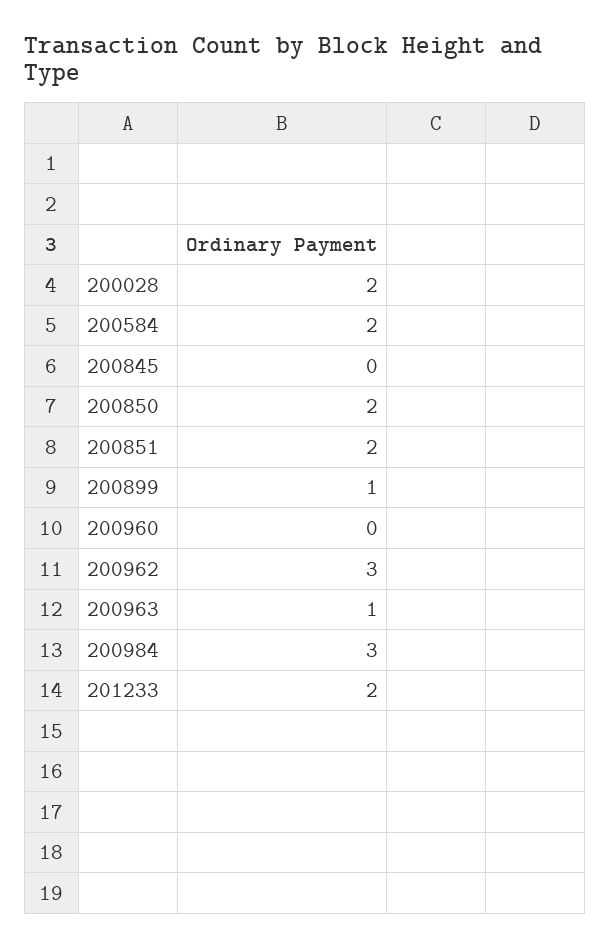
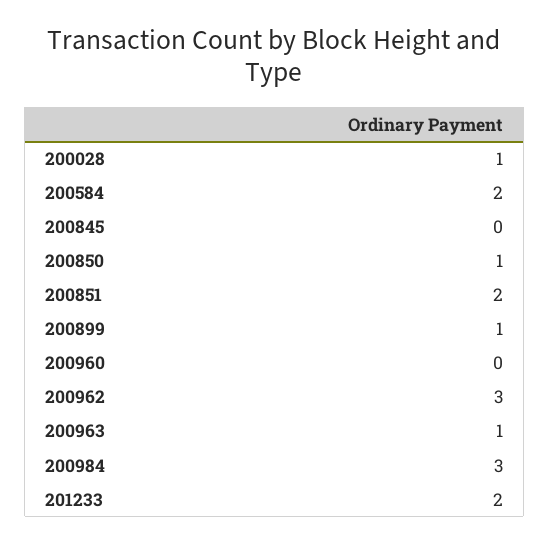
200028: 2 -> 1
200850: 2 -> 1

